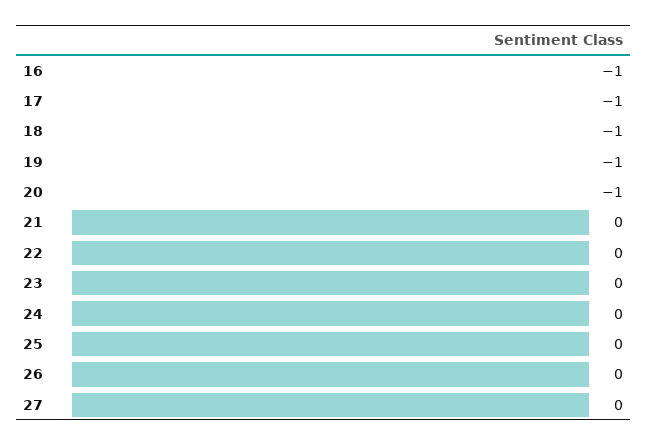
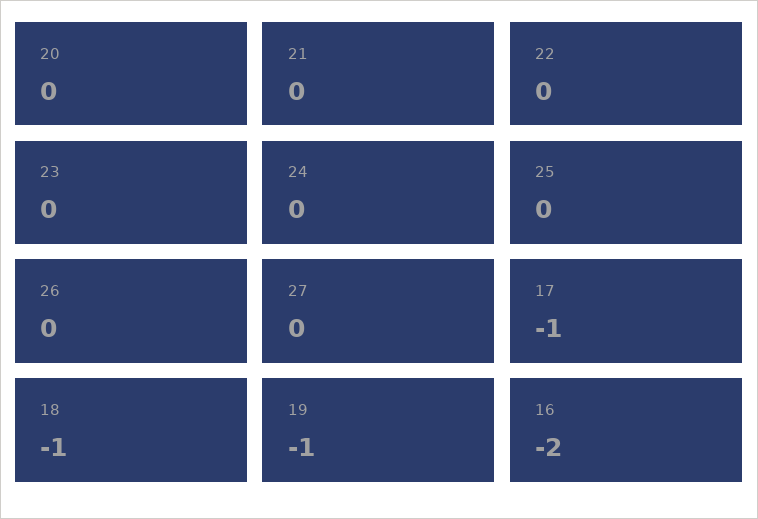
16: -1 -> -2
20: -1 -> 0

